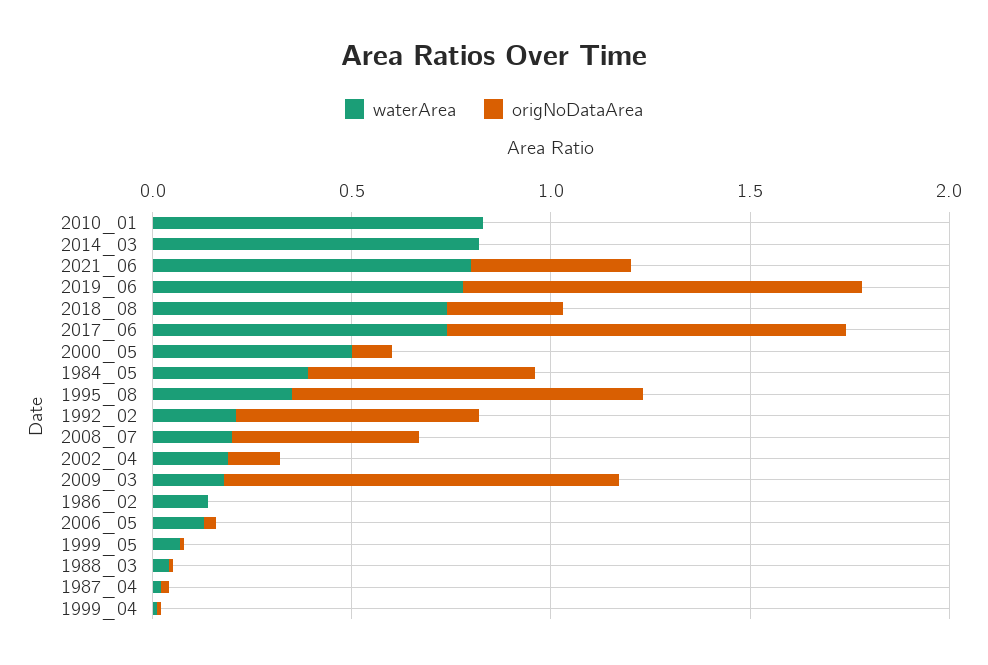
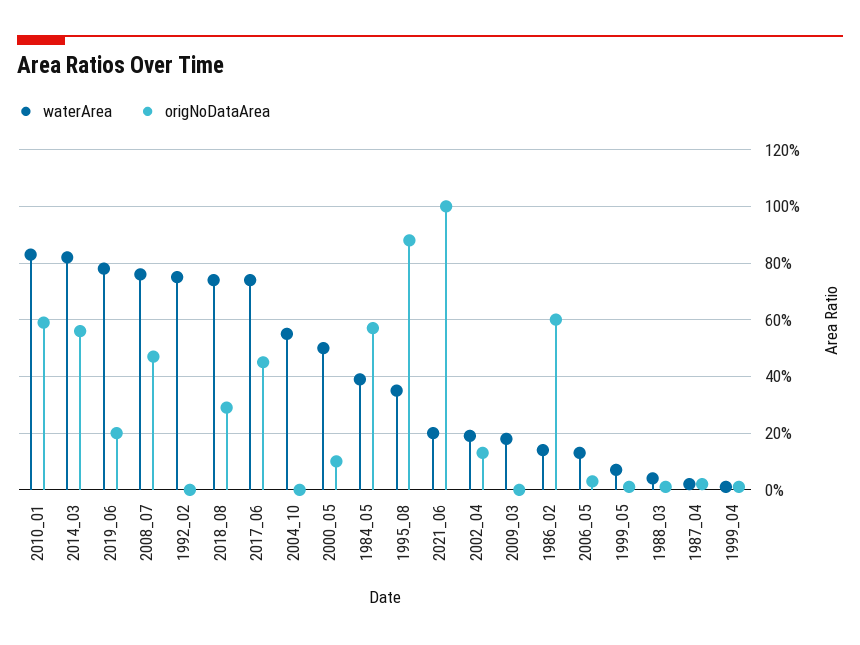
origNoDataArea, 2010_01: 0 -> 0.6
origNoDataArea, 2014_03: 0 -> 0.55
waterArea, 2021_06: 0.8 -> 0.2
origNoDataArea, 2021_06: 0.4 -> 1
origNoDataArea, 2019_06: 1 -> 0.2
origNoDataArea, 2017_06: 1 -> 0.45
waterArea, 1992_02: 0.2 -> 0.75
origNoDataArea, 1992_02: 0.6 -> 0
waterArea, 2008_07: 0.2 -> 0.75
origNoDataArea, 2009_03: 1 -> 0
origNoDataArea, 1986_02: 0 -> 0.6
waterArea, 2004_10: none -> 0.55
origNoDataArea, 2004_10: none -> 0

